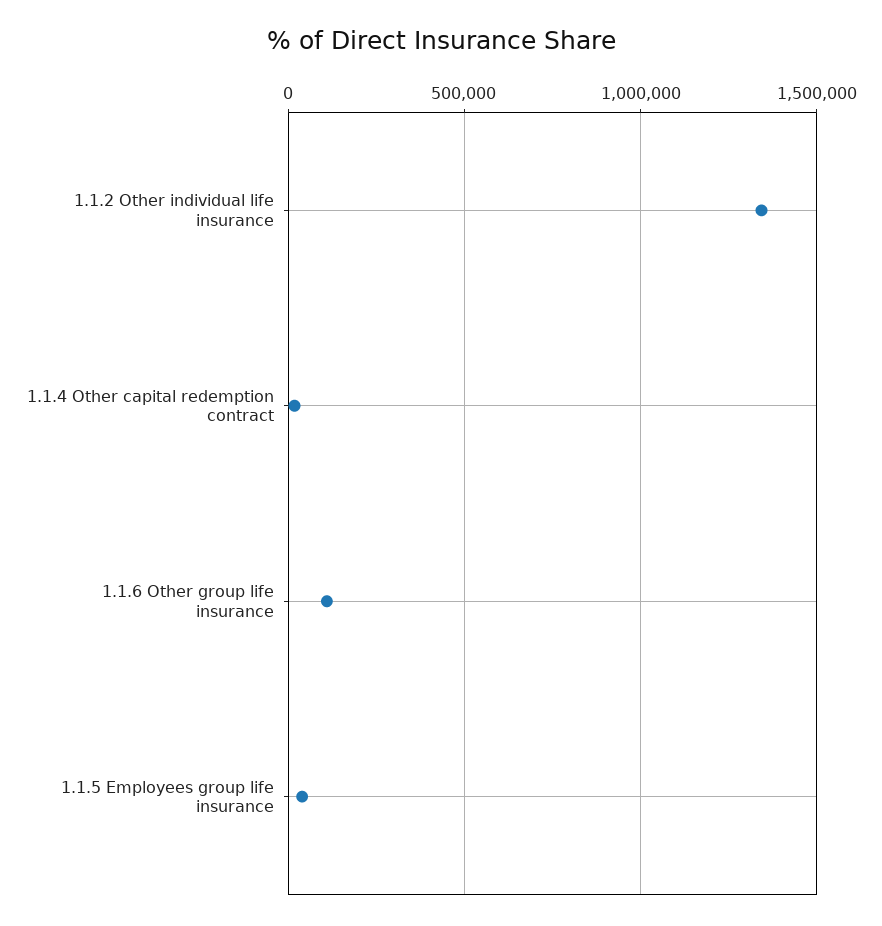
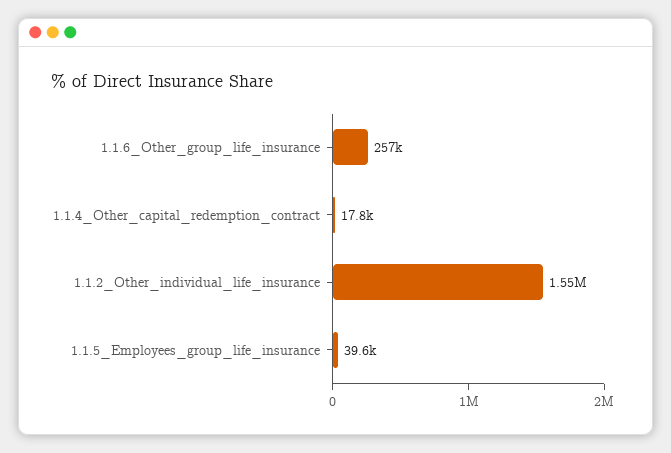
1.1.2 Other individual life insurance: 1350000 -> 1550000
1.1.6 Other group life insurance: 100000 -> 257000

